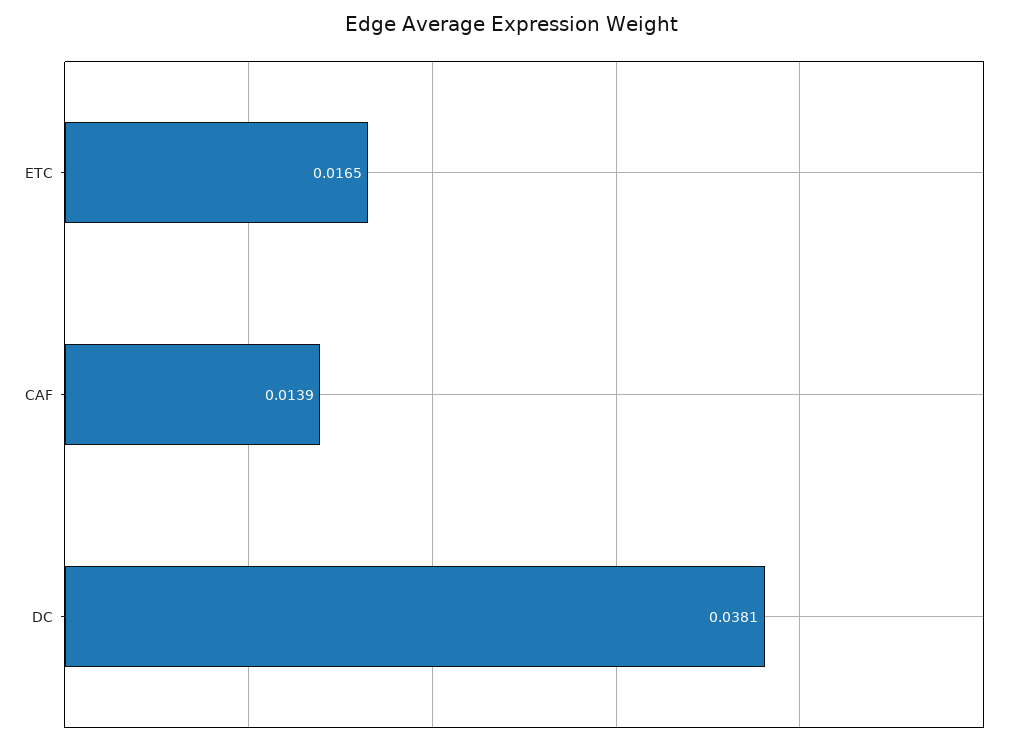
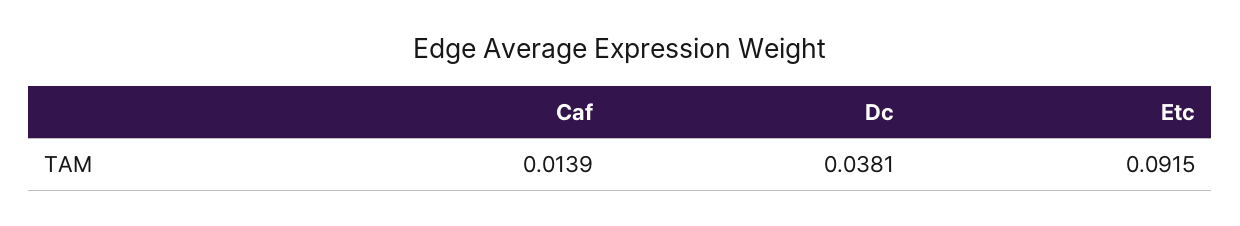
ETC: 0.0165 -> 0.0915

